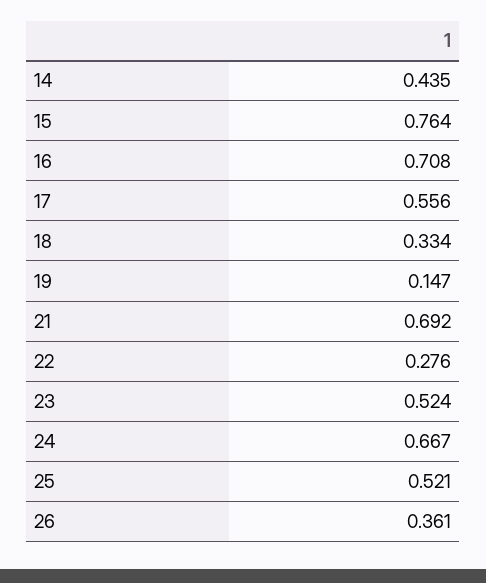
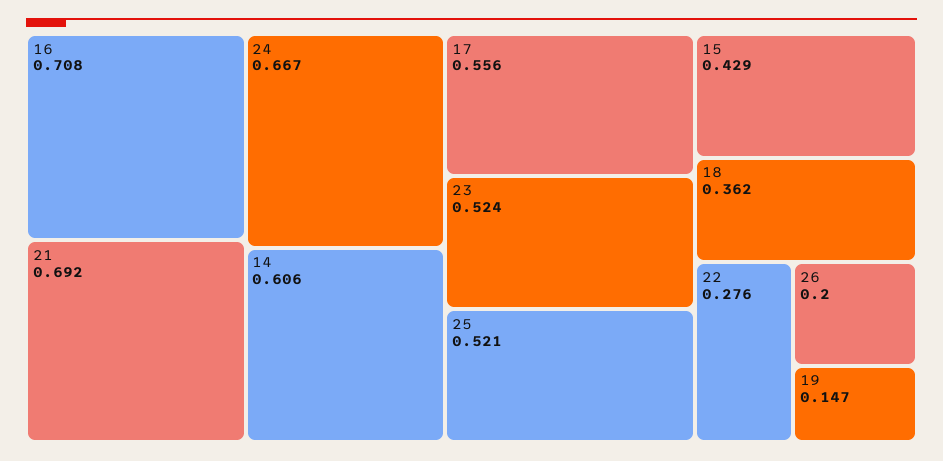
14: 0.435 -> 0.606
15: 0.764 -> 0.429
18: 0.334 -> 0.362
26: 0.361 -> 0.2

